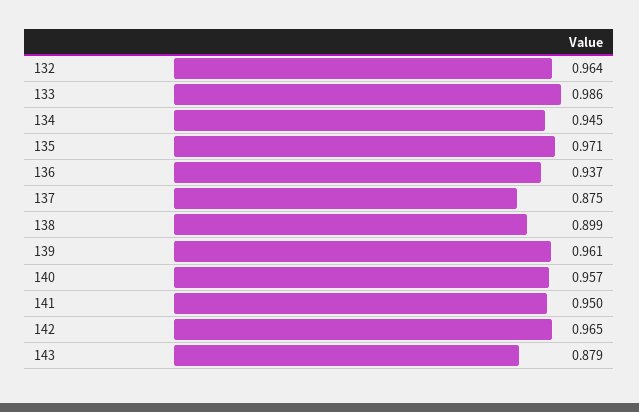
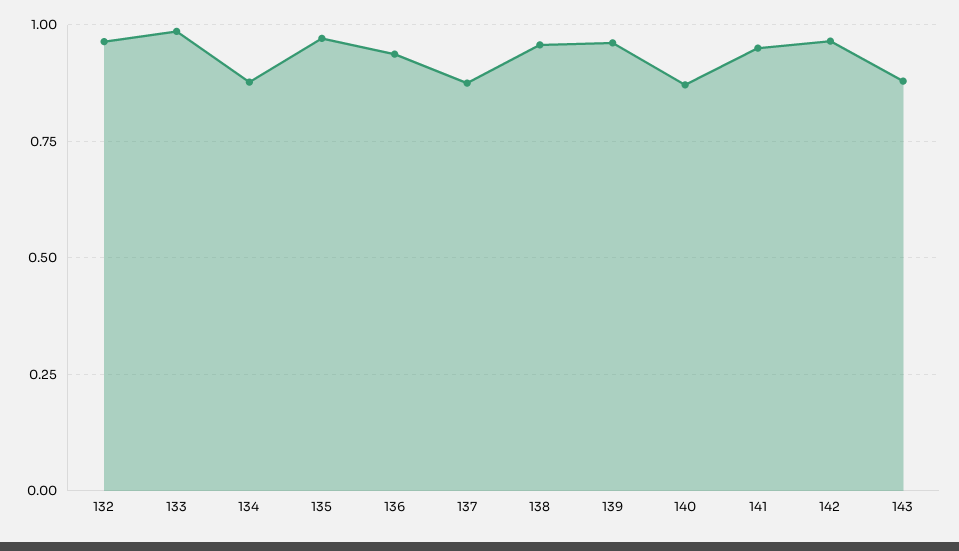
134: 0.945 -> 0.875
138: 0.899 -> 0.95
140: 0.957 -> 0.875

